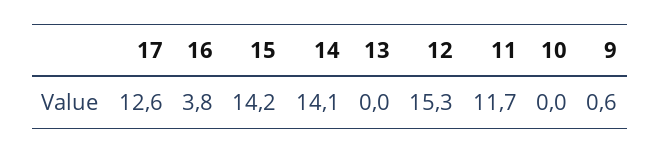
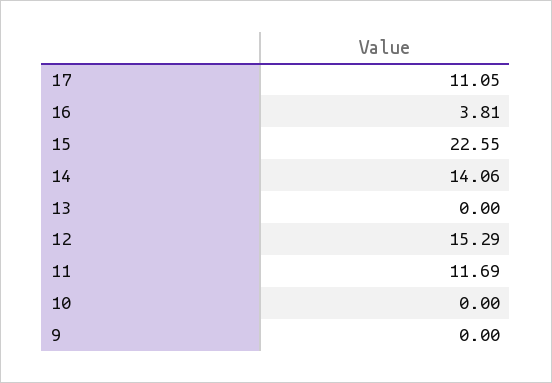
17: 12.6 -> 11.05
15: 14.2 -> 22.55
9: 0.6 -> 0

